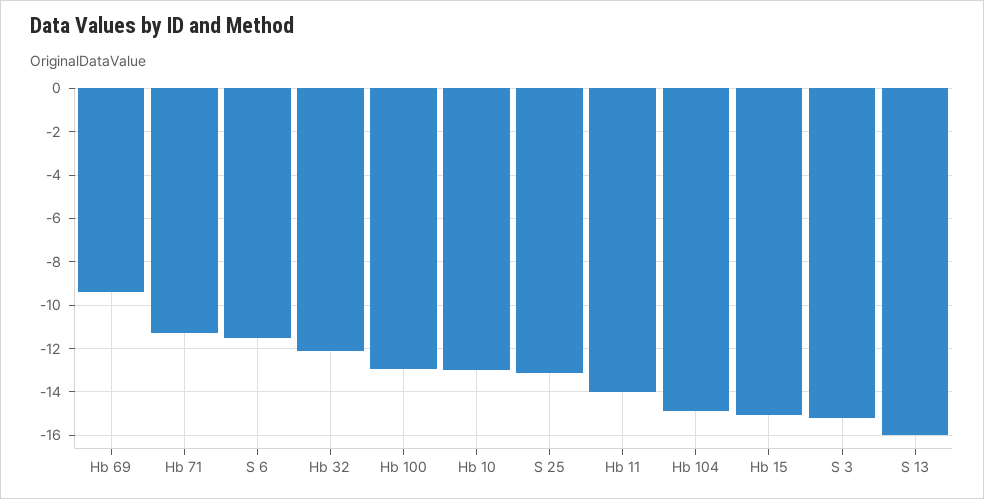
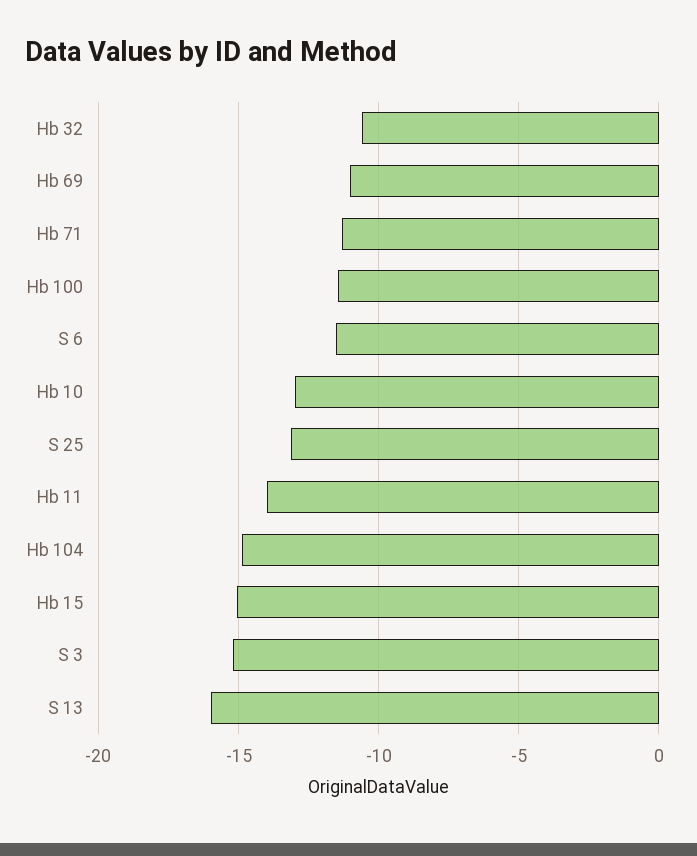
Hb 69: -9.5 -> -11
Hb 32: -12 -> -10.5
Hb 100: -13 -> -11.5

